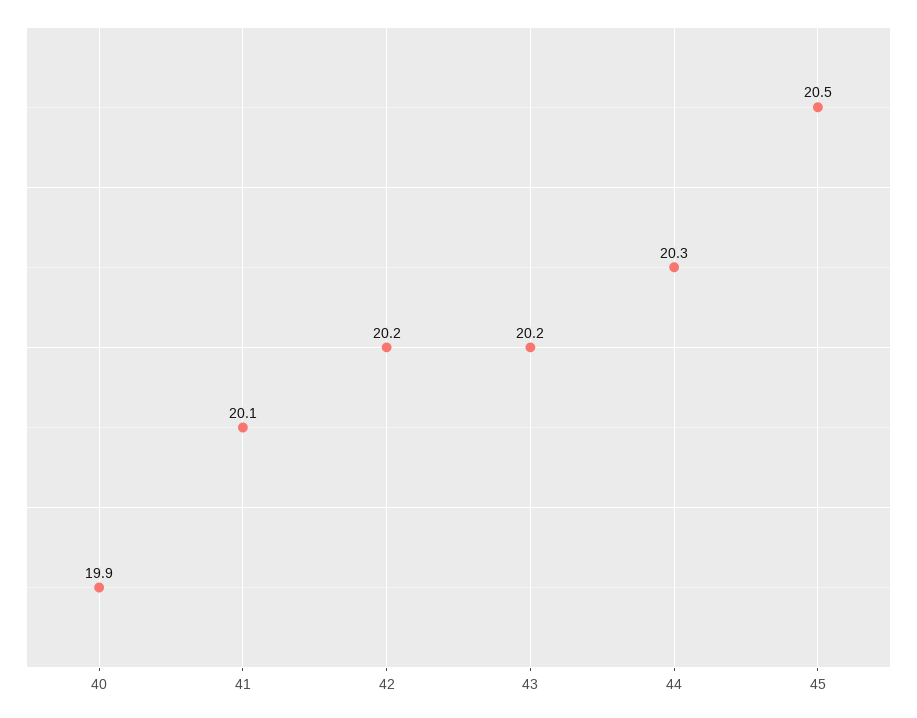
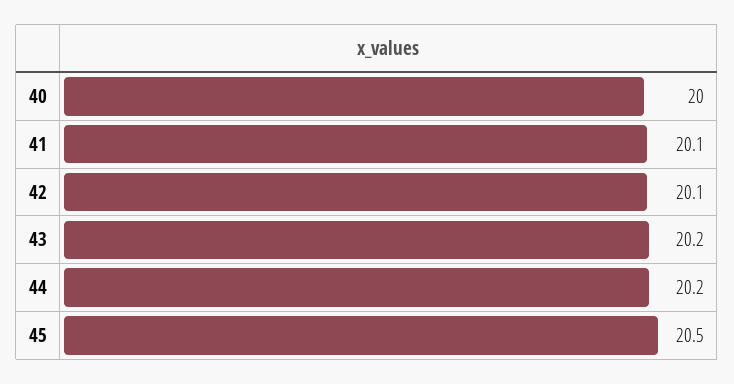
40: 19.9 -> 20
42: 20.2 -> 20.1
44: 20.3 -> 20.2

